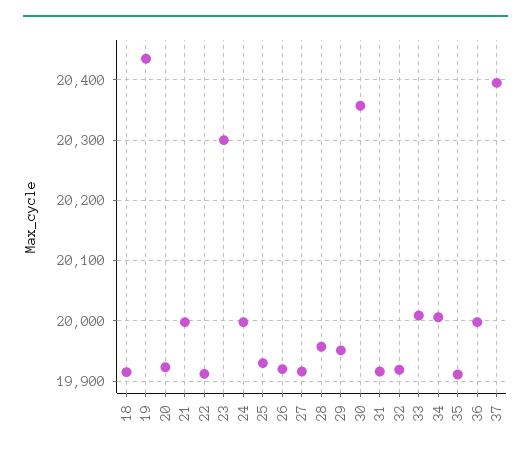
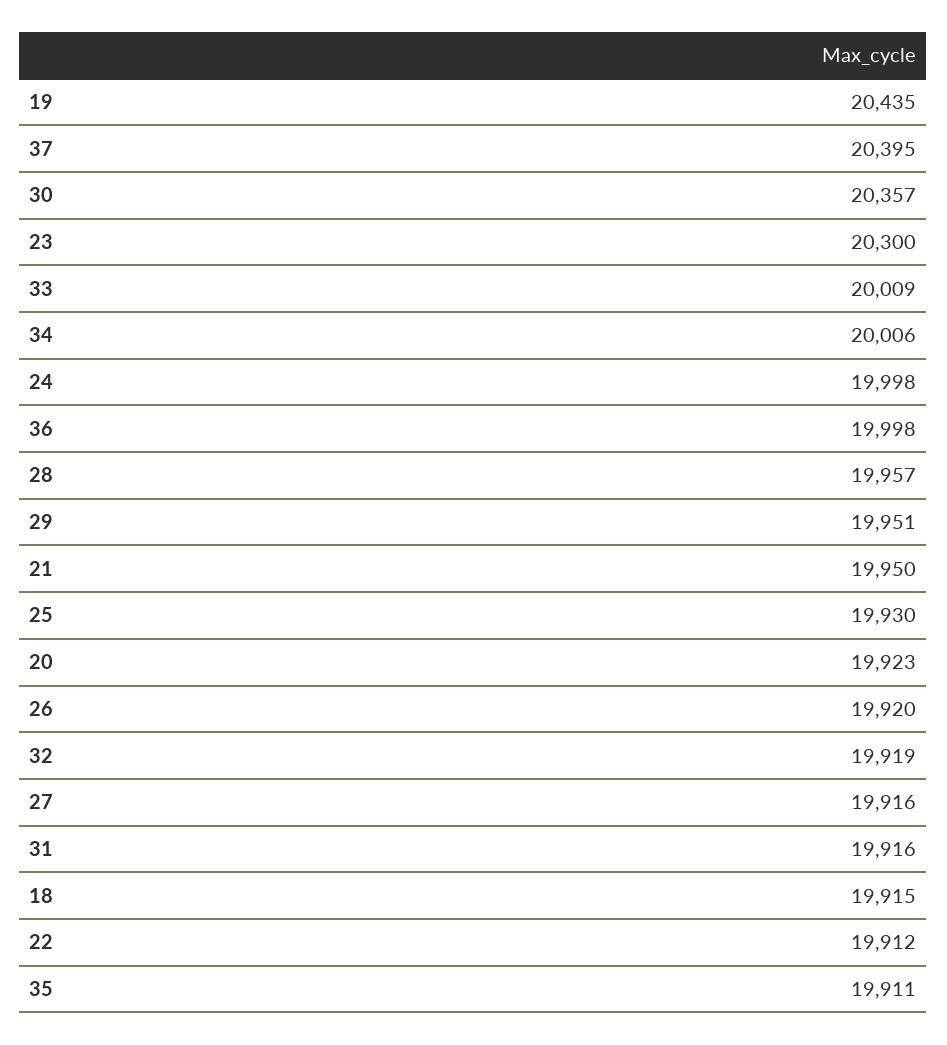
21: 20000 -> 19950

